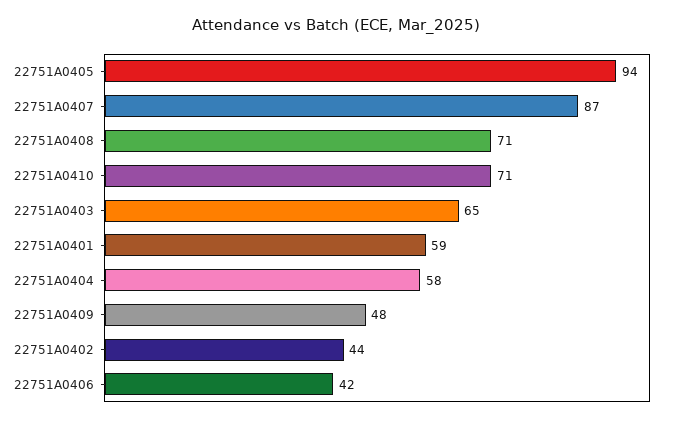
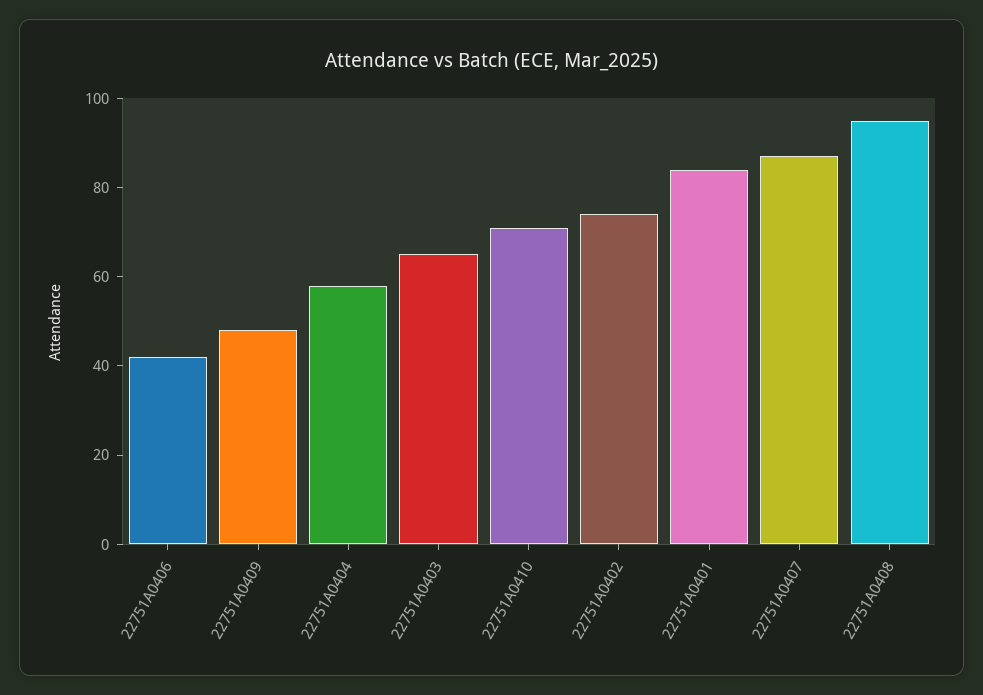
22751A0405: 94 -> none
22751A0408: 71 -> 95
22751A0401: 59 -> 85
22751A0402: 44 -> 75

